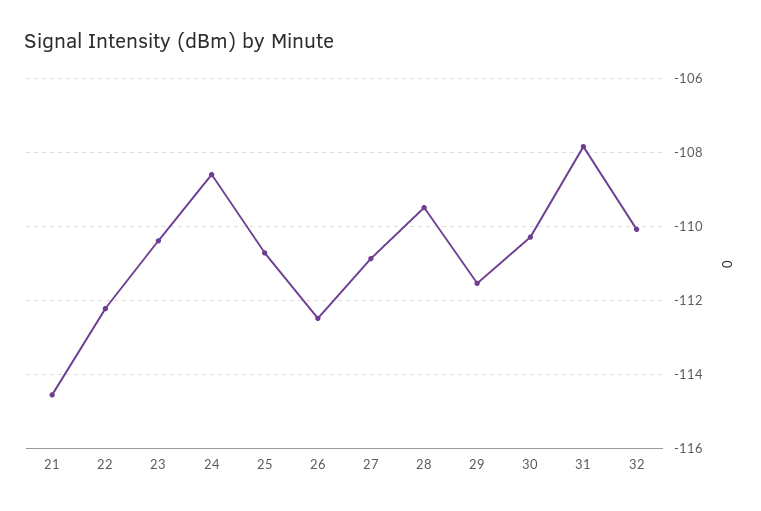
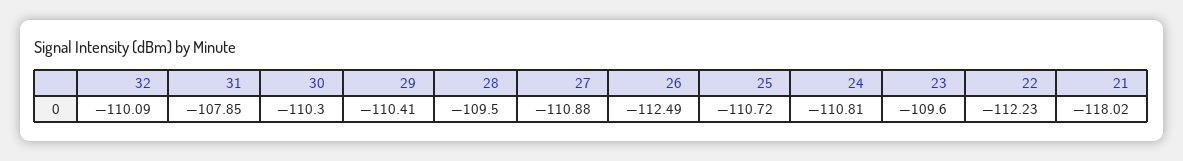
21: -114.6 -> -118.02
23: -110.4 -> -109.6
24: -108.6 -> -110.81
29: -111.6 -> -110.41

